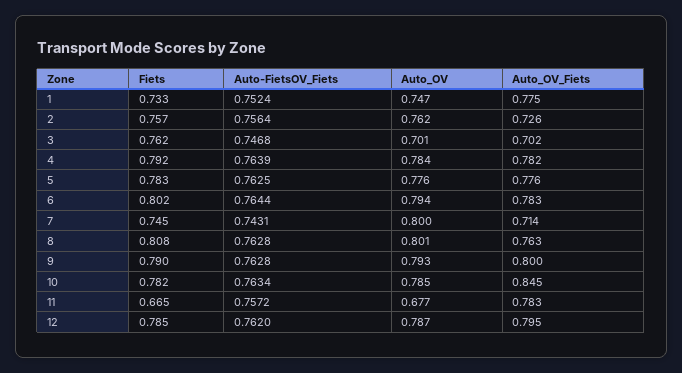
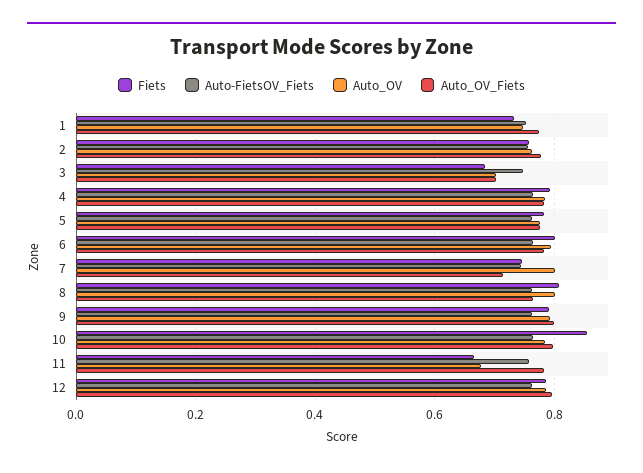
Auto_OV_Fiets, 2: 0.726 -> 0.78
Fiets, 3: 0.762 -> 0.68
Fiets, 10: 0.782 -> 0.86
Auto_OV_Fiets, 10: 0.845 -> 0.8

